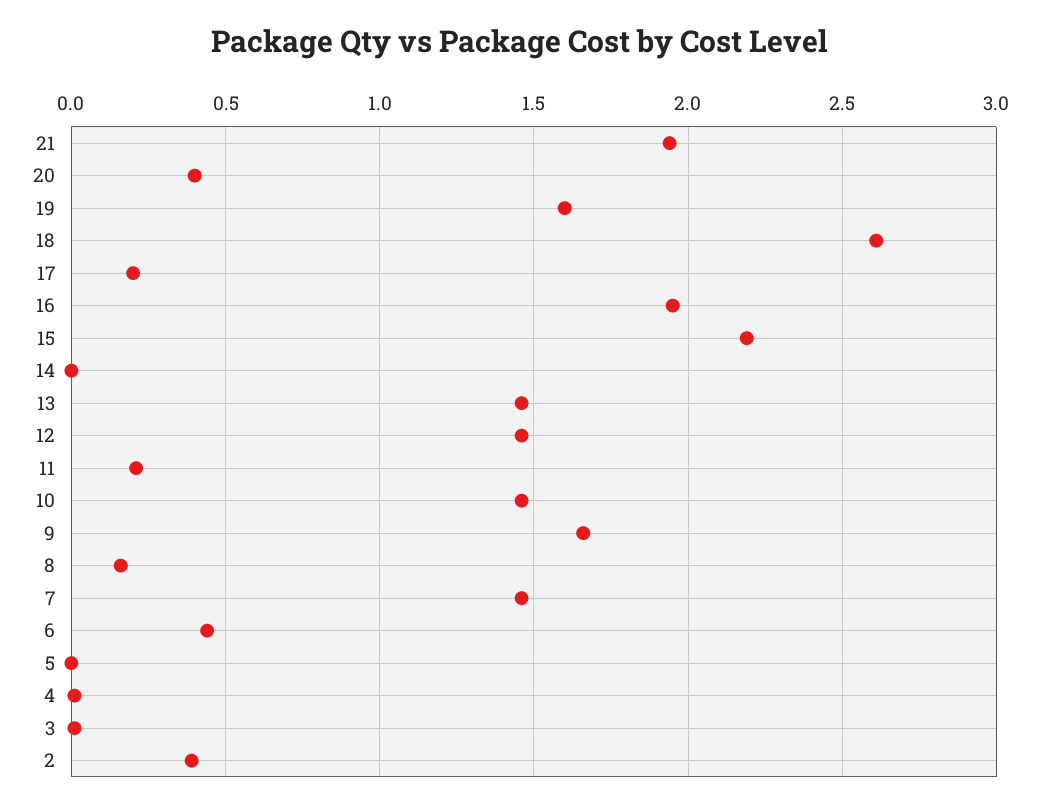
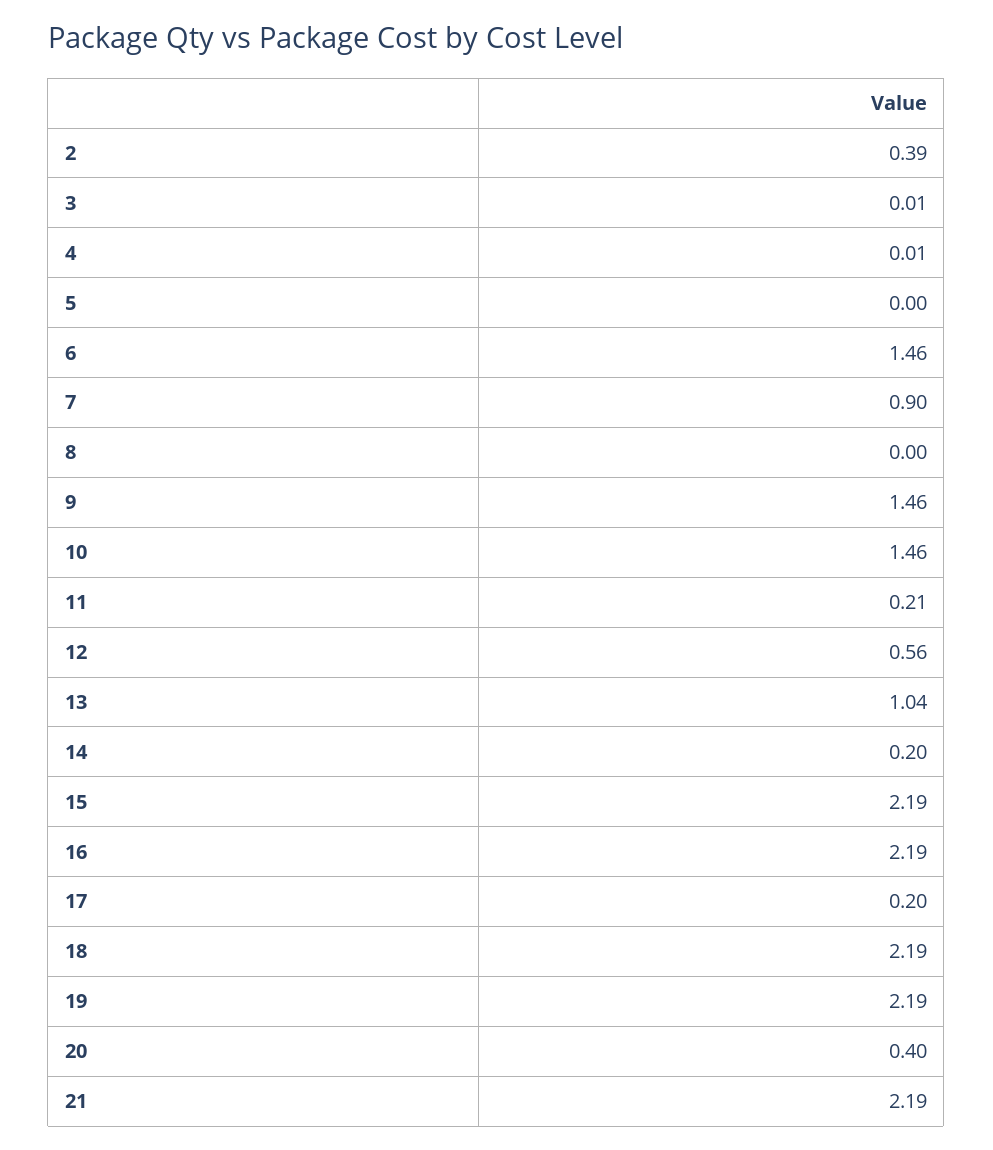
21: 1.95 -> 2.19
19: 1.6 -> 2.19
18: 2.6 -> 2.19
16: 1.95 -> 2.19
14: 0 -> 0.2
13: 1.45 -> 1.04
12: 1.45 -> 0.56
9: 1.65 -> 1.46
8: 0.15 -> 0
7: 1.45 -> 0.9
6: 0.45 -> 1.46

